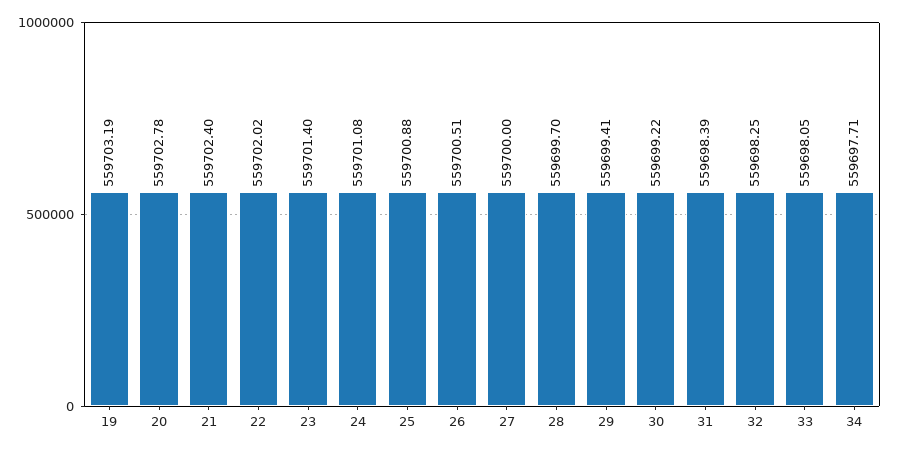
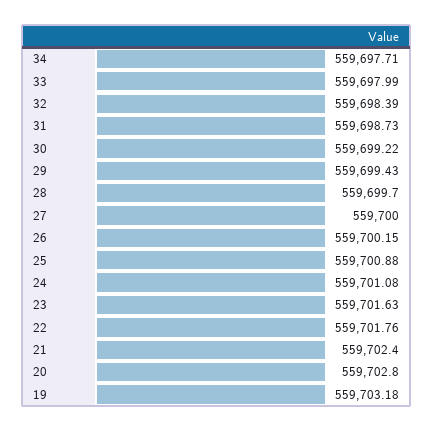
19: 559703.19 -> 559703.18
20: 559702.78 -> 559702.8
22: 559702.02 -> 559701.76
23: 559701.4 -> 559701.63
26: 559700.51 -> 559700.15
29: 559699.41 -> 559699.43
31: 559698.39 -> 559698.73
32: 559698.25 -> 559698.39
33: 559698.05 -> 559697.99

